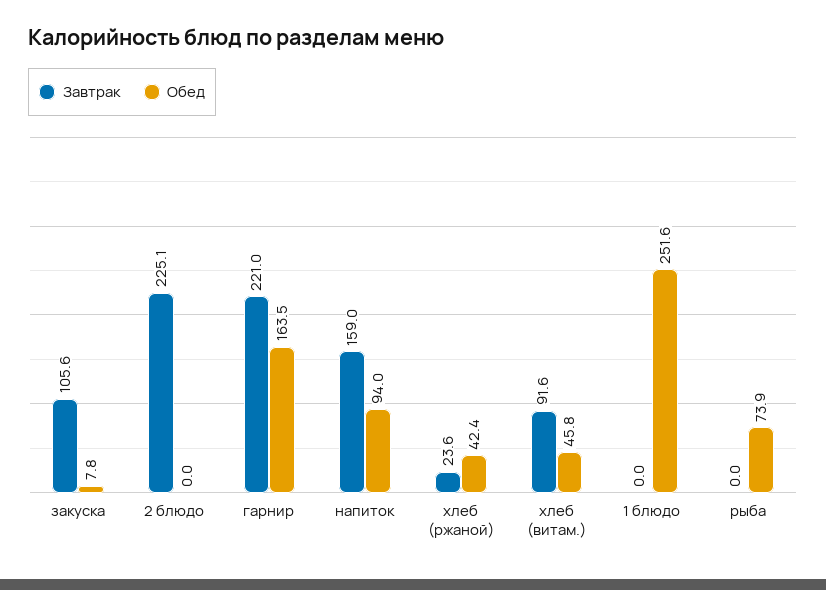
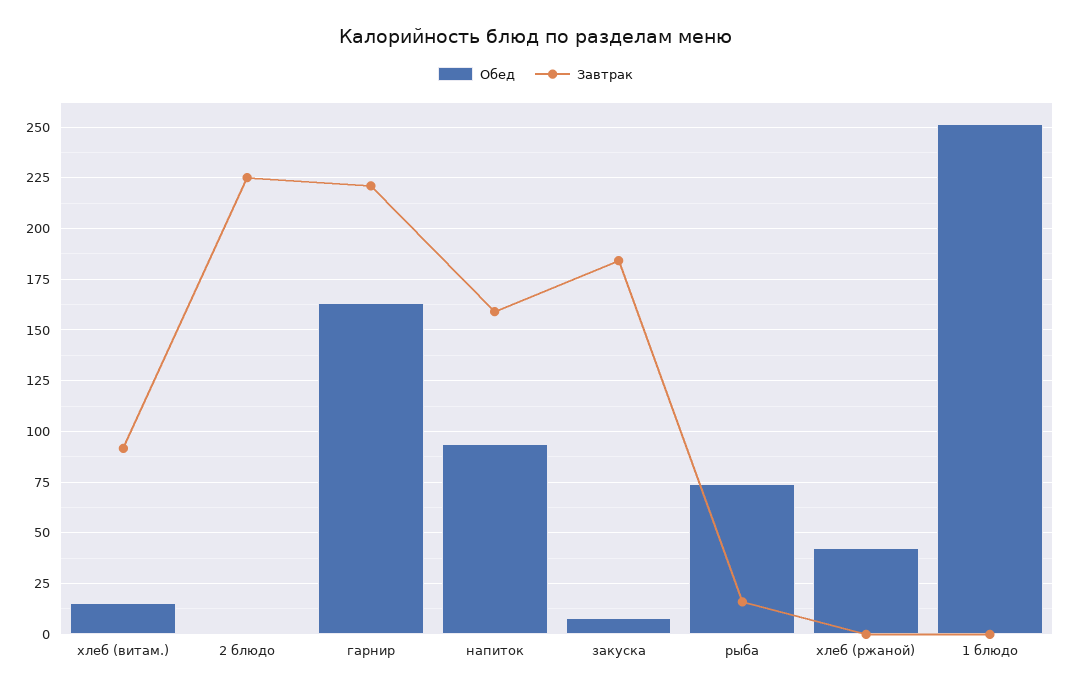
Завтрак, закуска: 105.6 -> 185
Завтрак, хлеб (ржаной): 23.6 -> 0
Обед, хлеб (витам.): 45.8 -> 15
Завтрак, рыба: 0 -> 15

